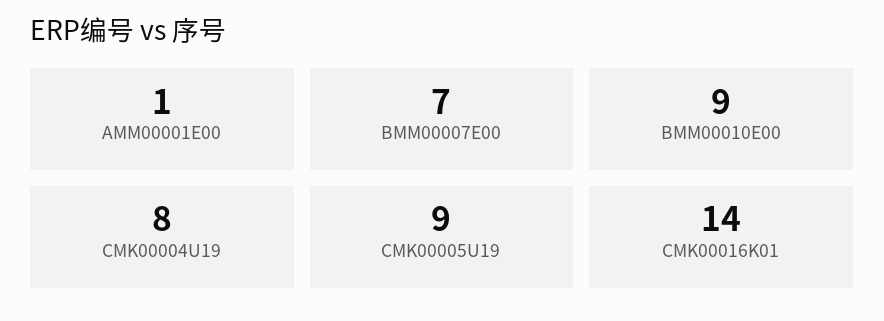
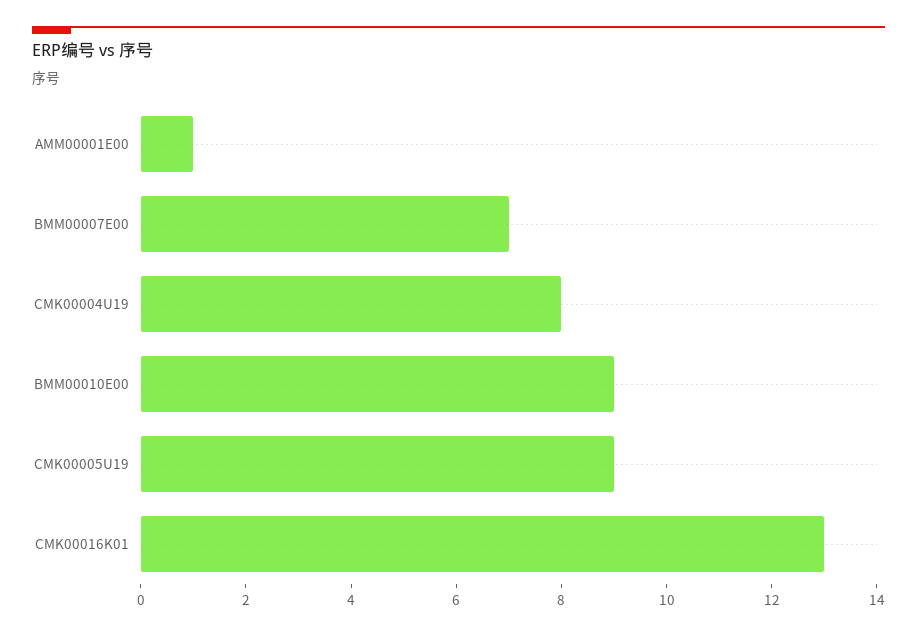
CMK00016K01: 14 -> 13

